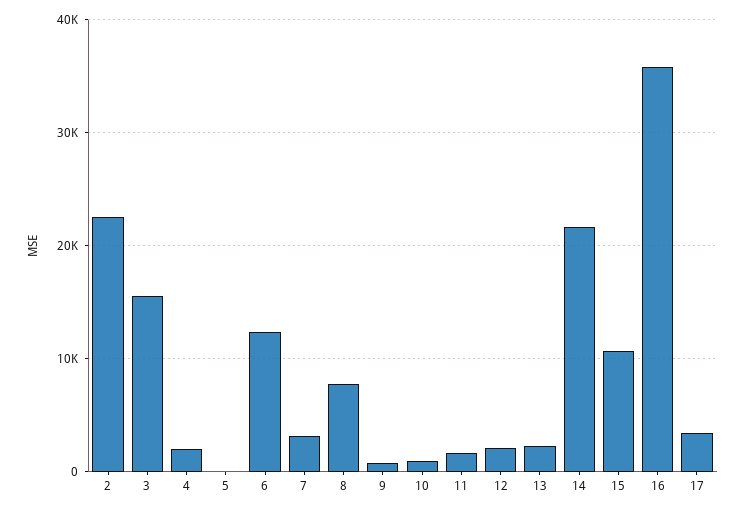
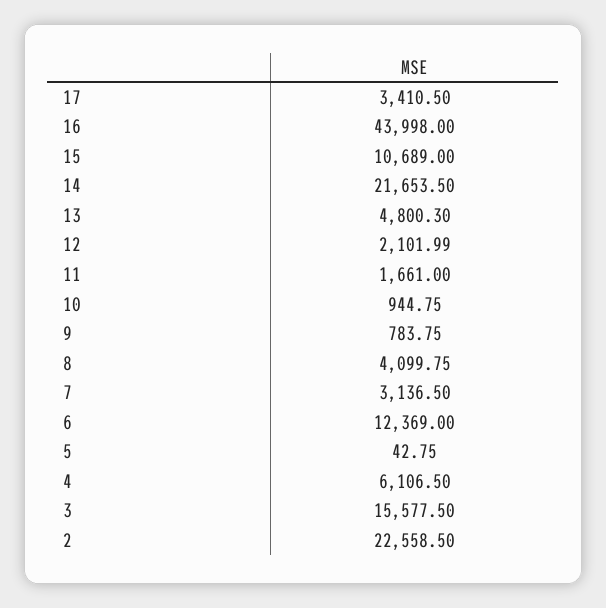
4: 2000 -> 6106.5
8: 8000 -> 4099.75
13: 2000 -> 4800.3
16: 36000 -> 43998

